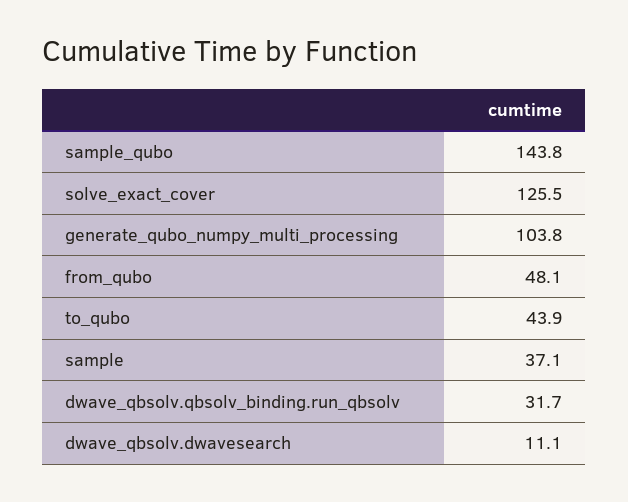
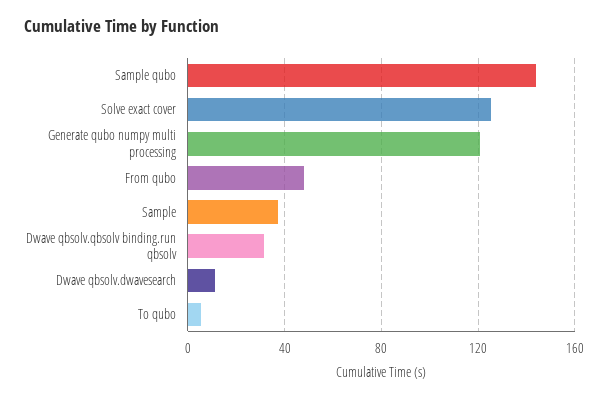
generate_qubo_numpy_multi_processing: 103.8 -> 120
to_qubo: 43.9 -> 5

